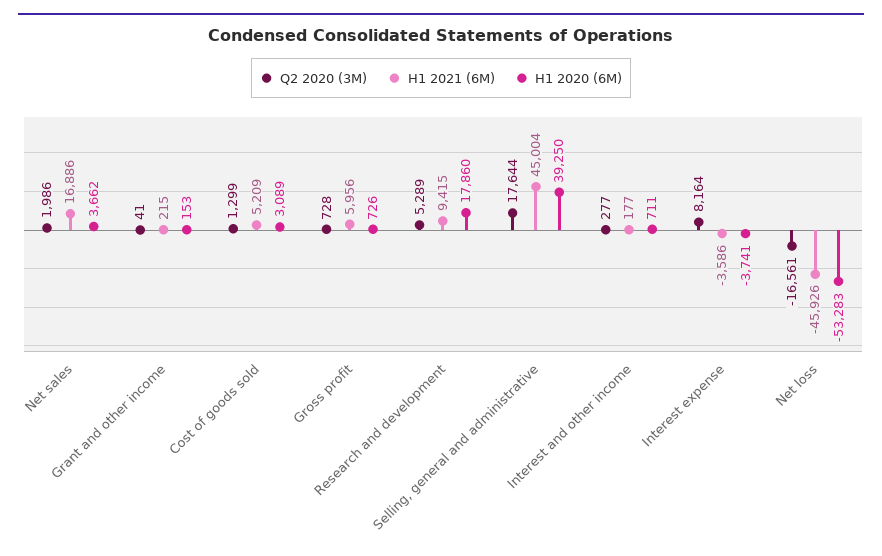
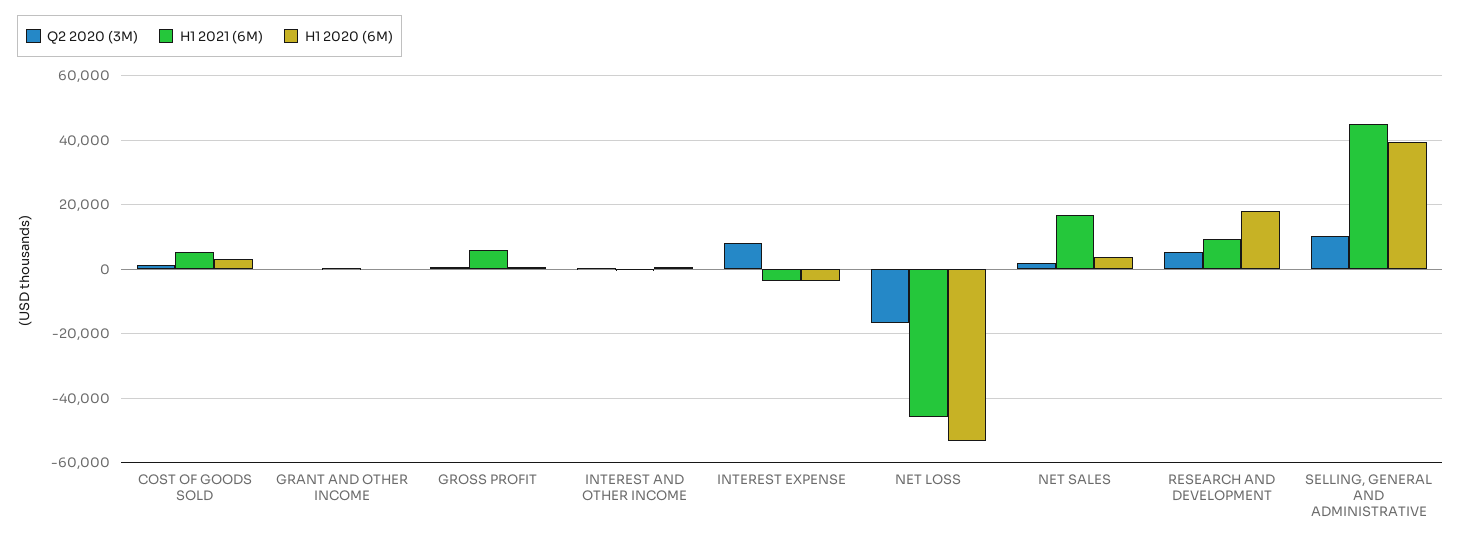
Q2 2020 (3M), Selling, general and administrative: 17644 -> 10000

